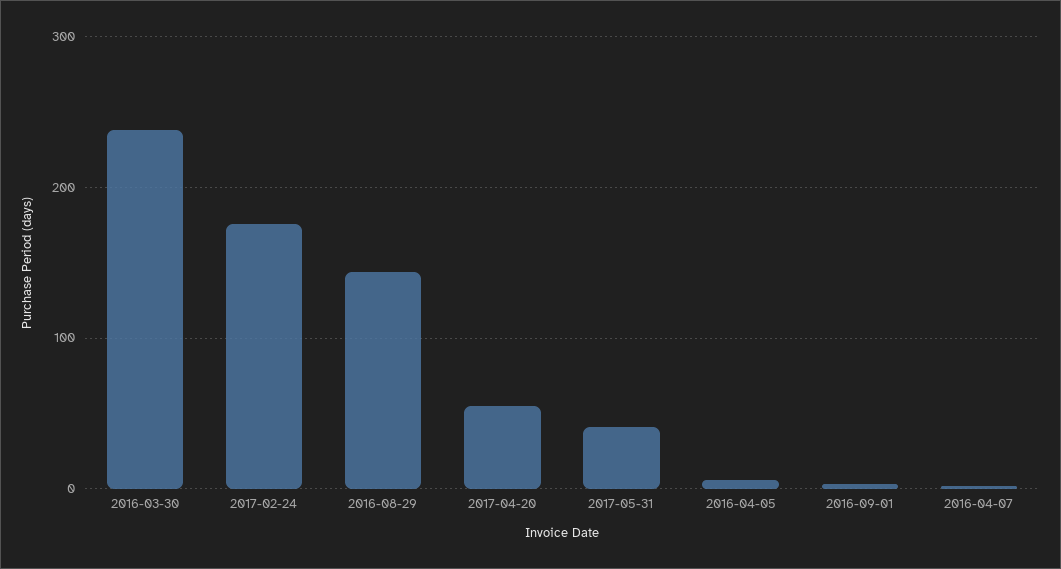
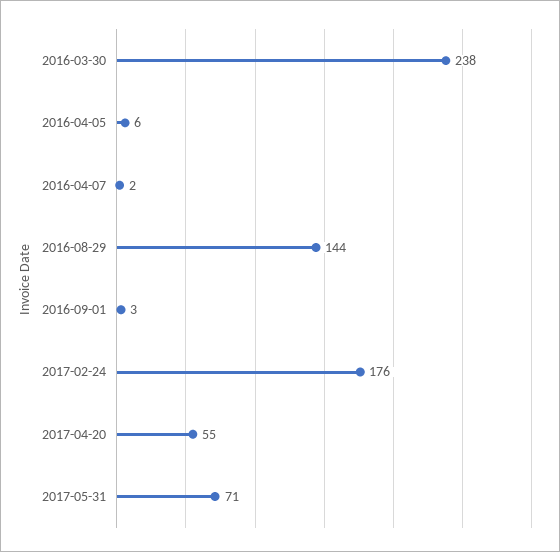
2017-05-31: 40 -> 71

